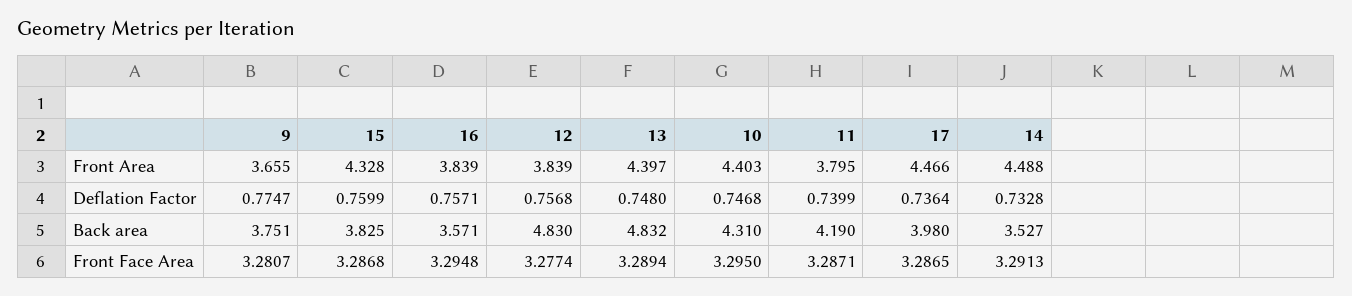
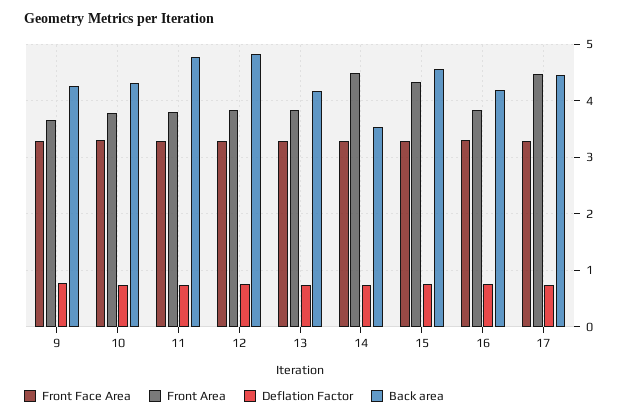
Front Area, 13: 4.397 -> 3.8
Front Area, 10: 4.403 -> 3.8
Back area, 9: 3.751 -> 4.2
Back area, 15: 3.825 -> 4.6
Back area, 16: 3.571 -> 4.2
Back area, 13: 4.832 -> 4.2
Back area, 11: 4.19 -> 4.8
Back area, 17: 3.98 -> 4.4

